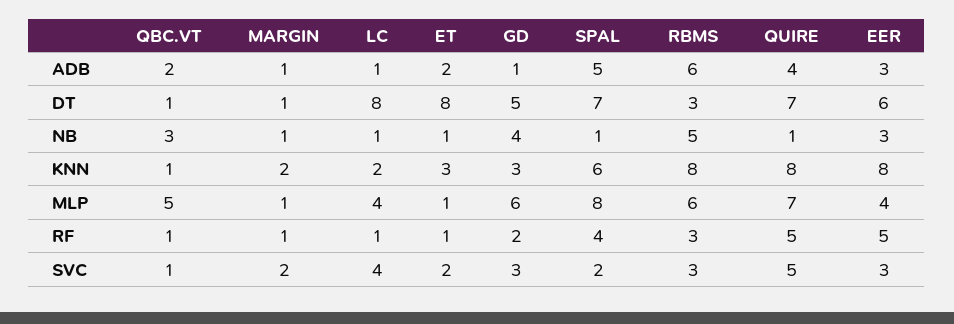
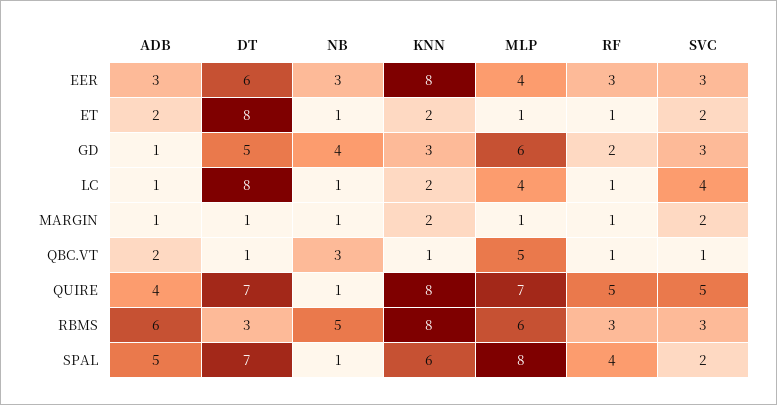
ET, KNN: 3 -> 2
EER, RF: 5 -> 3

